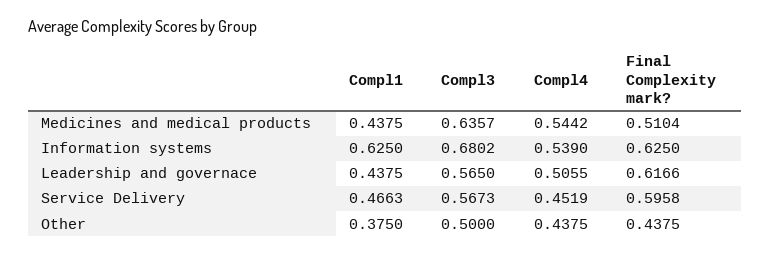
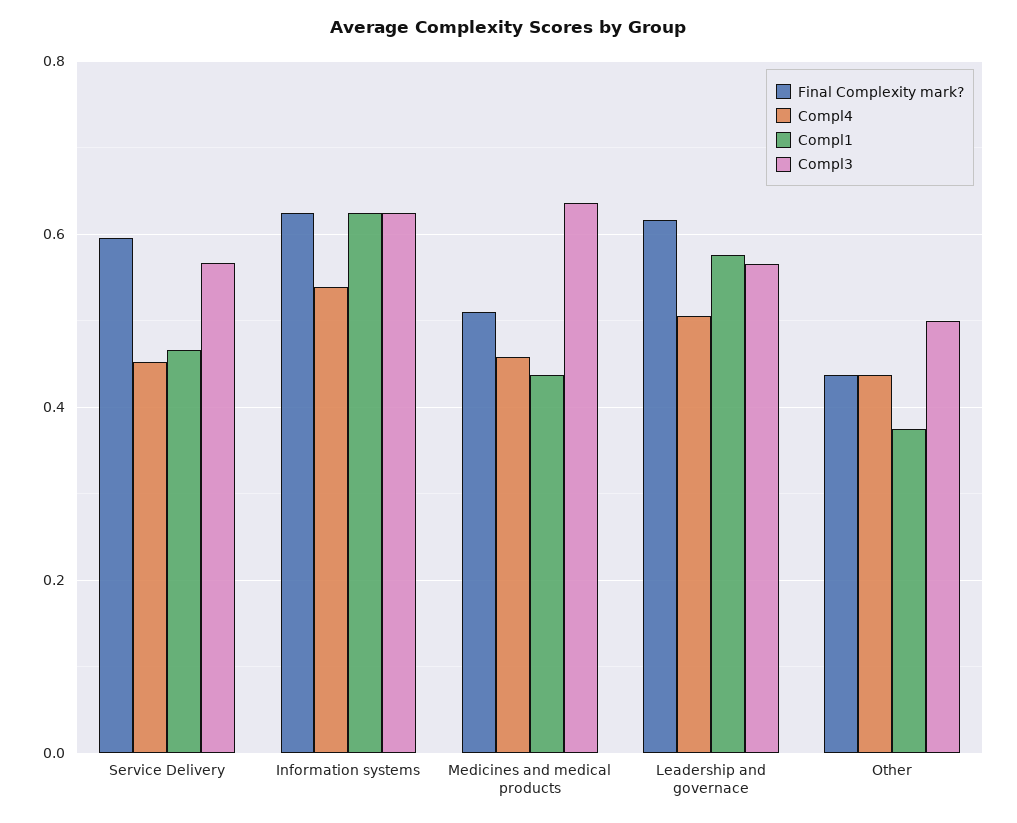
Compl4, Medicines and medical products: 0.5442 -> 0.46
Compl3, Information systems: 0.6802 -> 0.62
Compl1, Leadership and governace: 0.4375 -> 0.58

